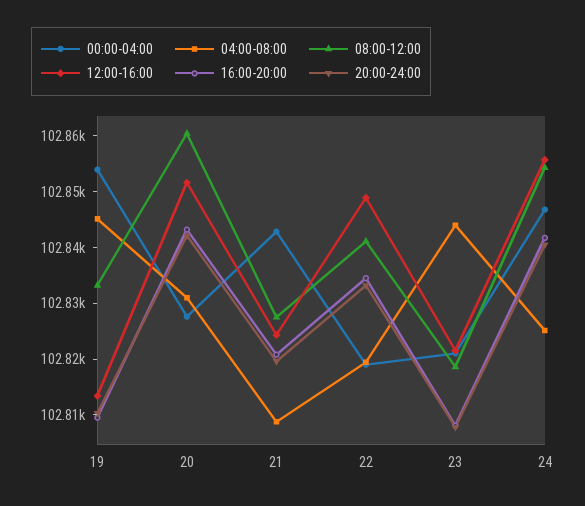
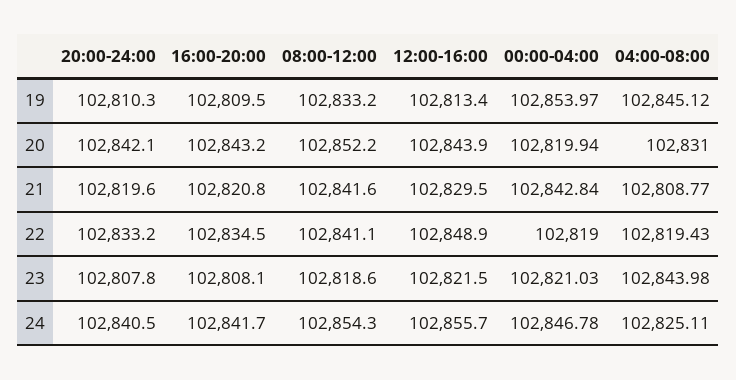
00:00-04:00, 20: 102828 -> 102819.94
08:00-12:00, 20: 102860 -> 102852.2
12:00-16:00, 20: 102852 -> 102843.9
08:00-12:00, 21: 102828 -> 102841.6
12:00-16:00, 21: 102824 -> 102829.5

